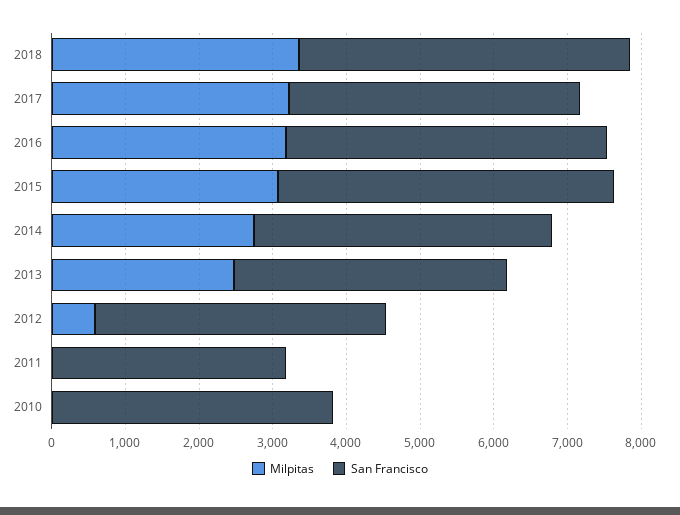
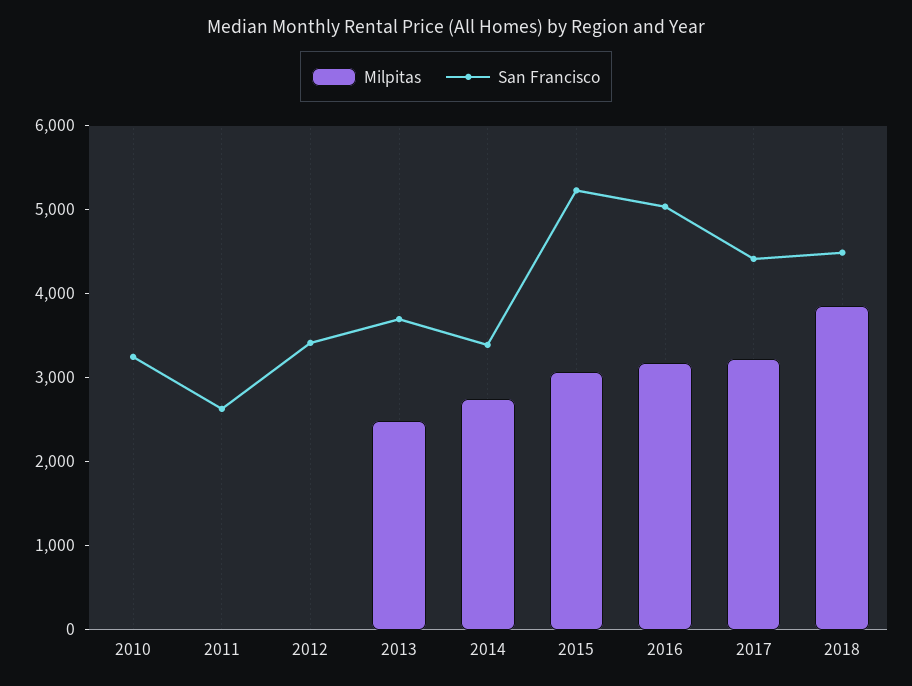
Milpitas, 2018: 3400 -> 3800
San Francisco, 2017: 4000 -> 4400
San Francisco, 2016: 4400 -> 5000
San Francisco, 2015: 4600 -> 5200
San Francisco, 2014: 4000 -> 3400
Milpitas, 2012: 600 -> 0
San Francisco, 2012: 4000 -> 3400
San Francisco, 2011: 3200 -> 2600
San Francisco, 2010: 3800 -> 3200

